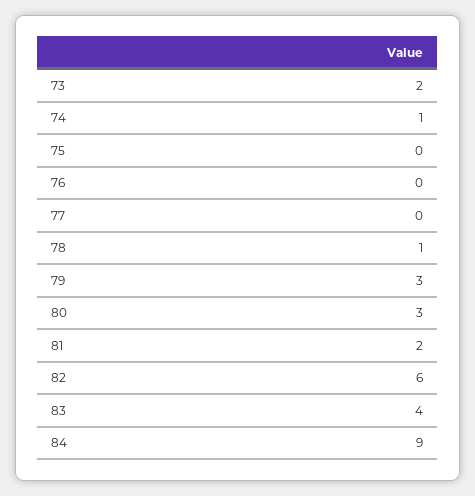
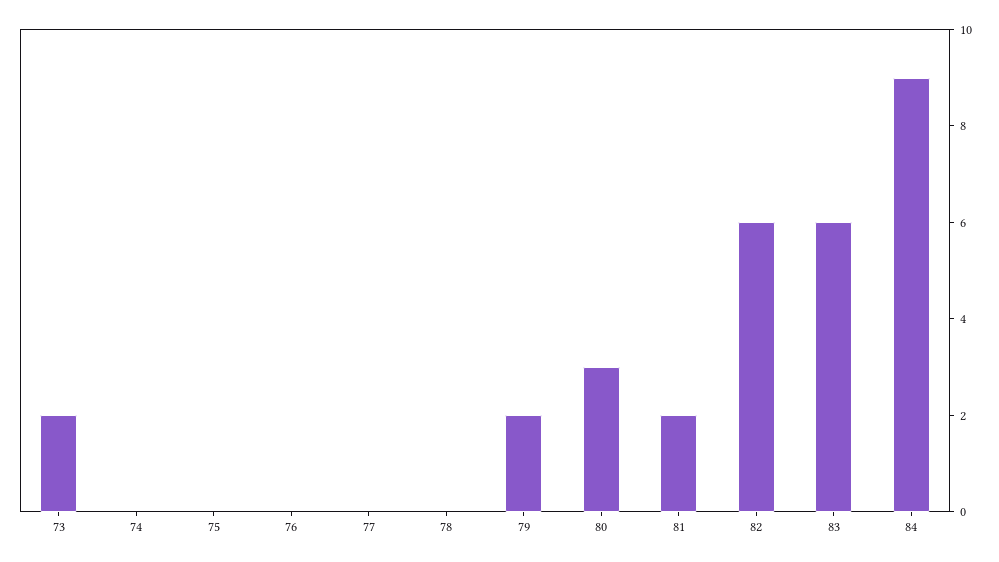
74: 1 -> 0
78: 1 -> 0
79: 3 -> 2
83: 4 -> 6

